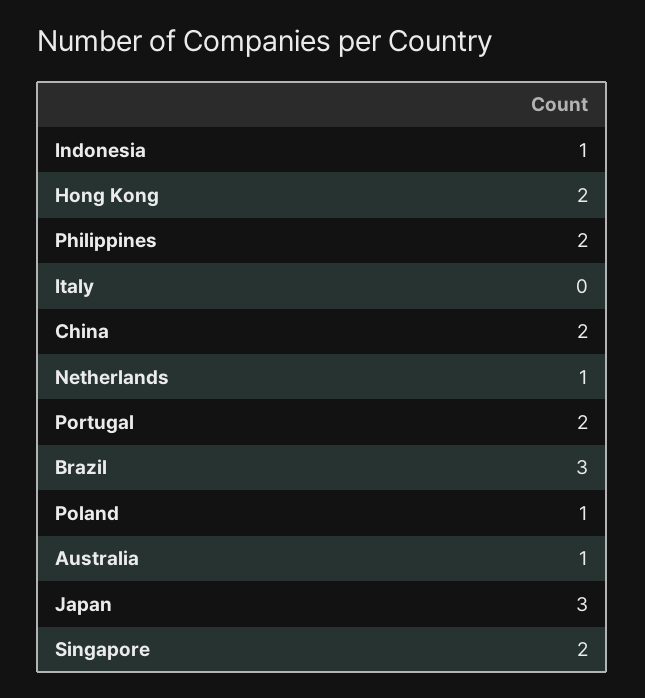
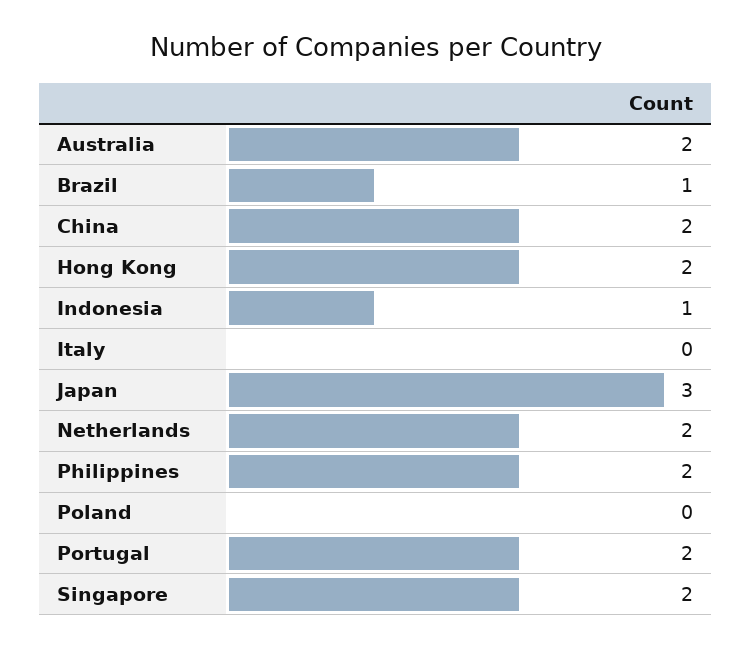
Netherlands: 1 -> 2
Brazil: 3 -> 1
Poland: 1 -> 0
Australia: 1 -> 2

